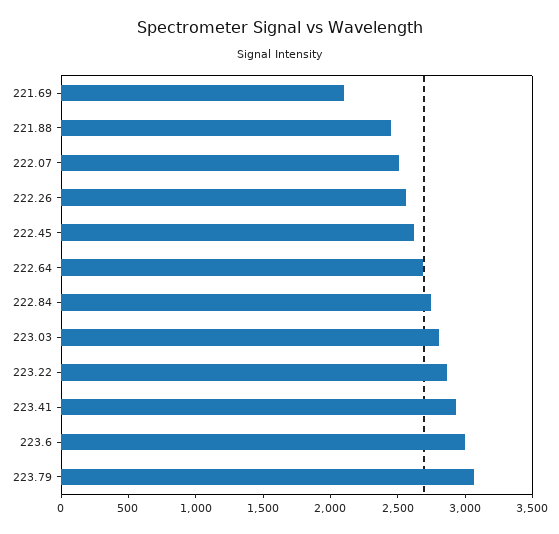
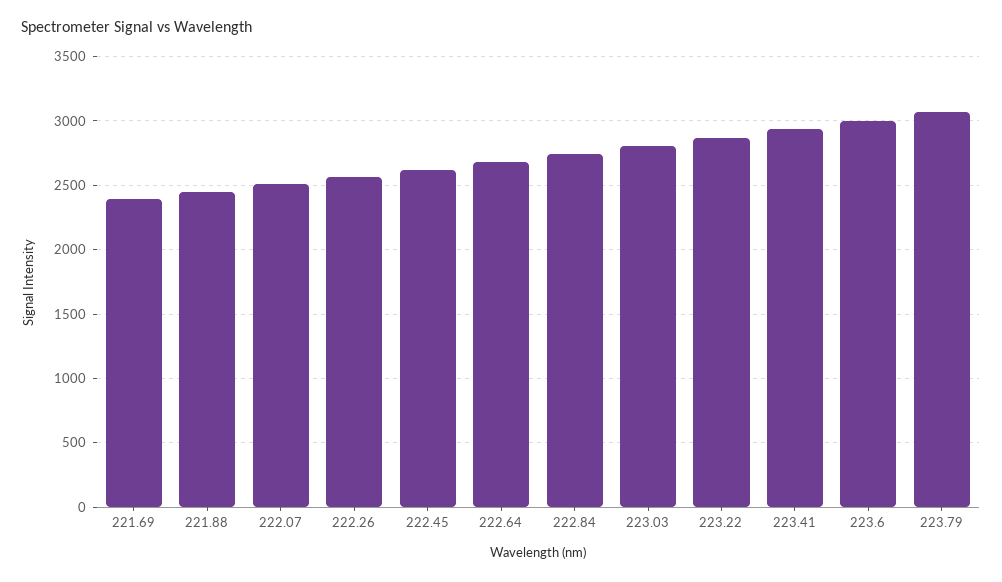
221.69: 2100 -> 2400

